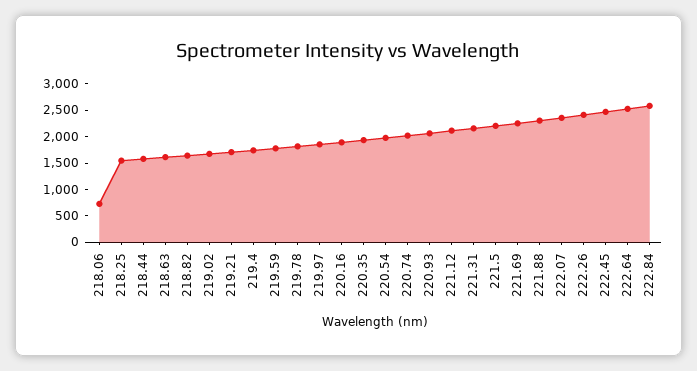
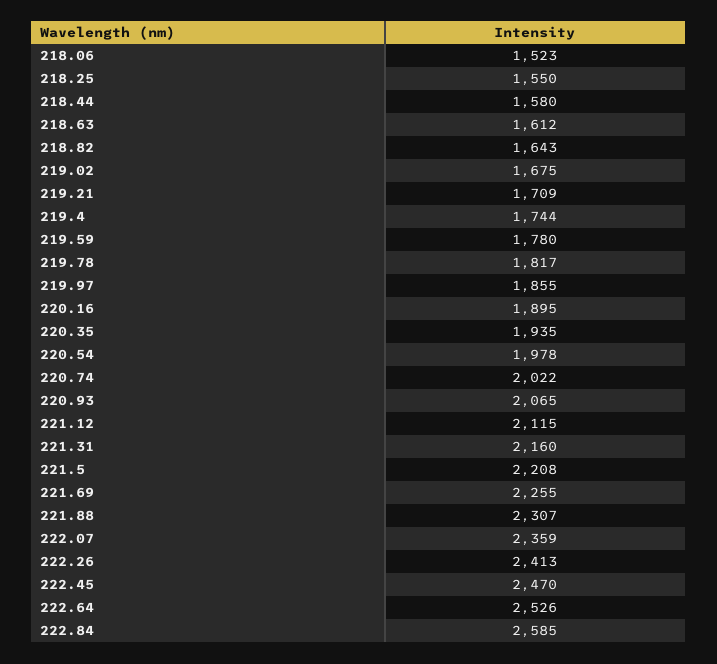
218.06: 750 -> 1523

